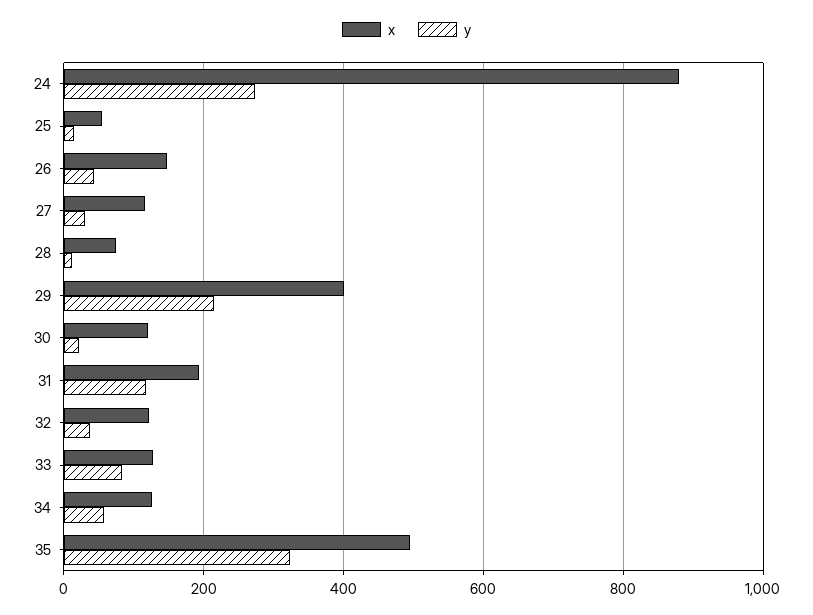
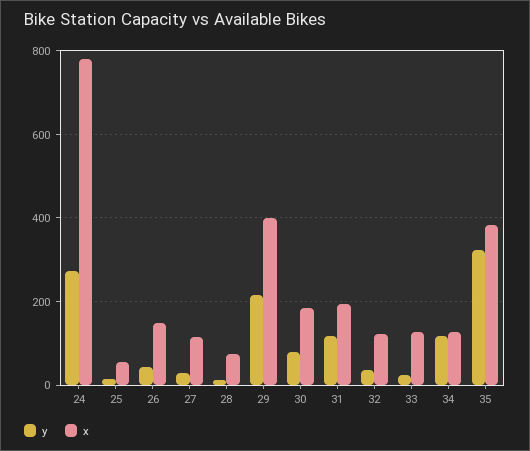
x, 24: 880 -> 780
x, 30: 120 -> 180
y, 30: 20 -> 80
y, 33: 80 -> 20
y, 34: 60 -> 120
x, 35: 500 -> 380

